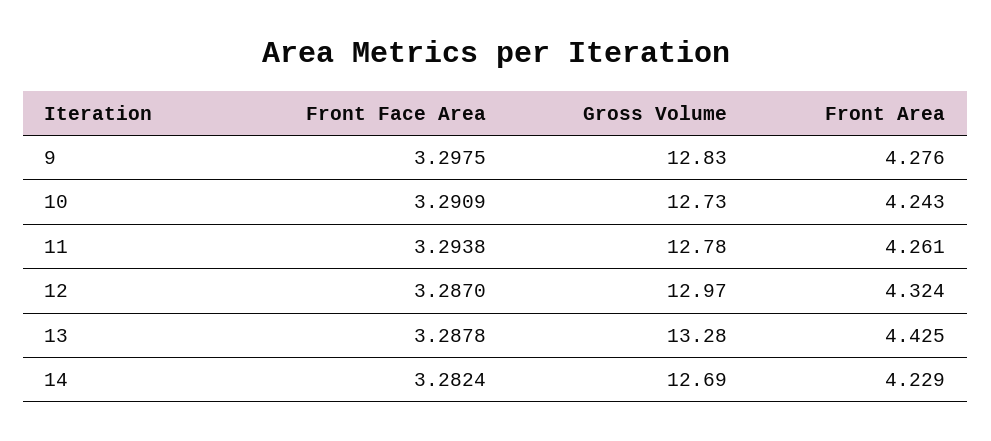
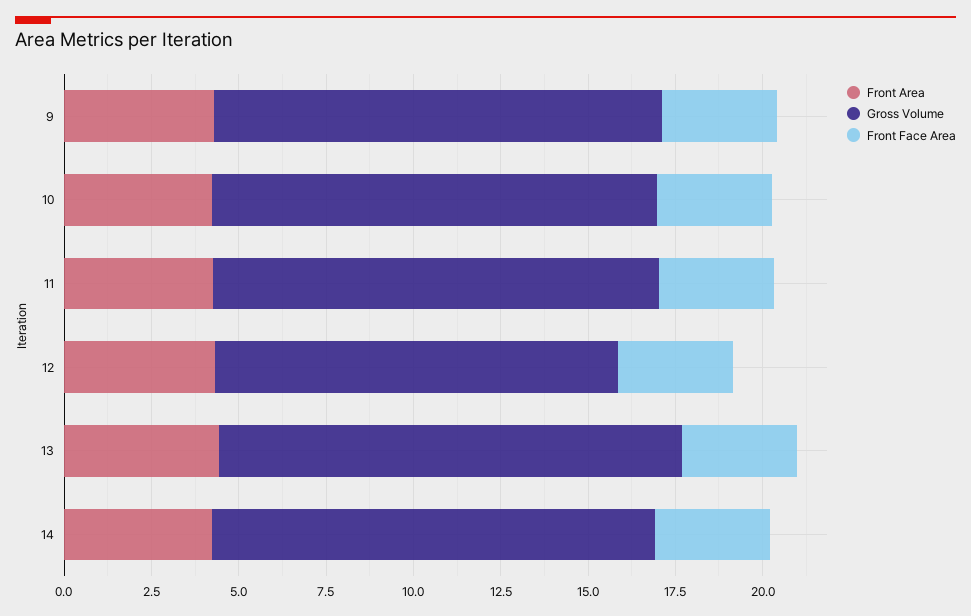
Gross Volume, 12: 12.97 -> 11.5

